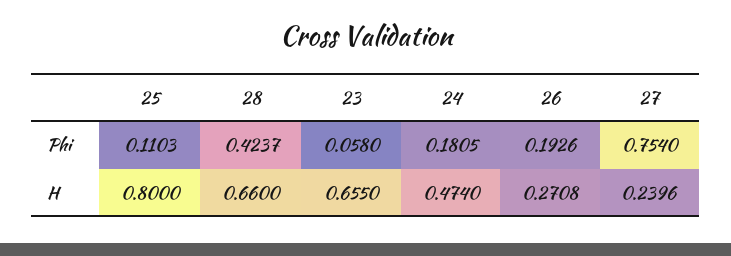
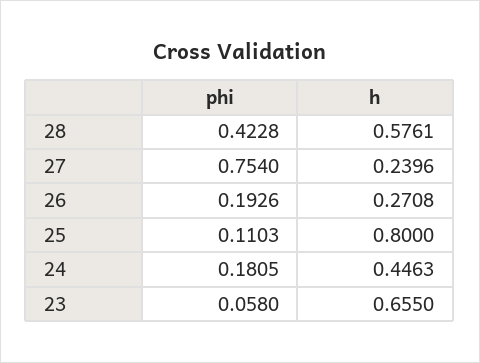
28, Phi: 0.4237 -> 0.4228
28, H: 0.66 -> 0.5761
24, H: 0.474 -> 0.4463

